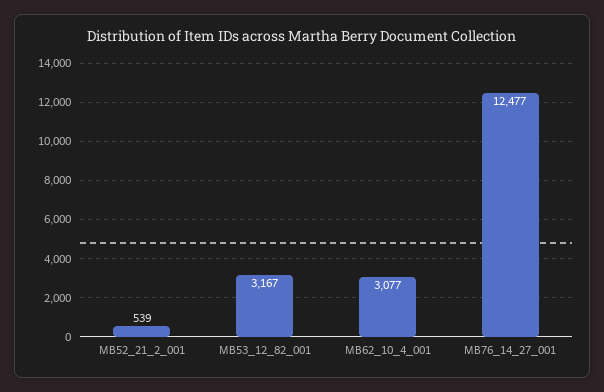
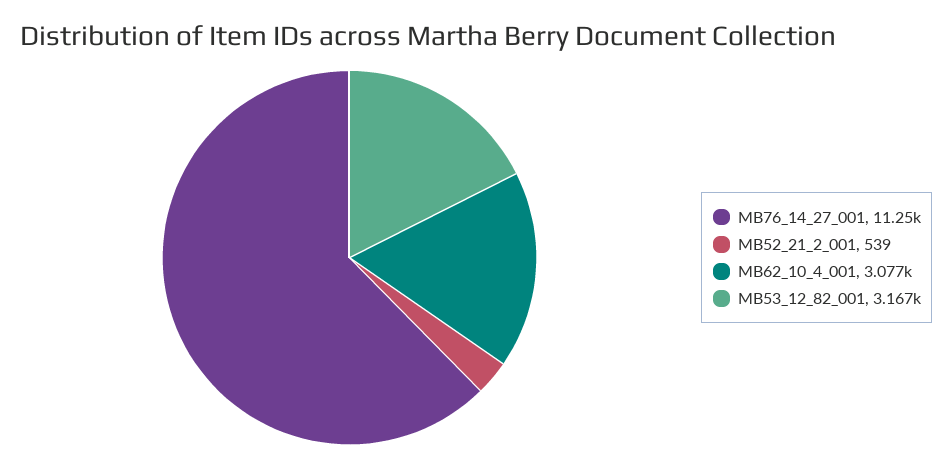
MB76_14_27_001: 12477 -> 11250

